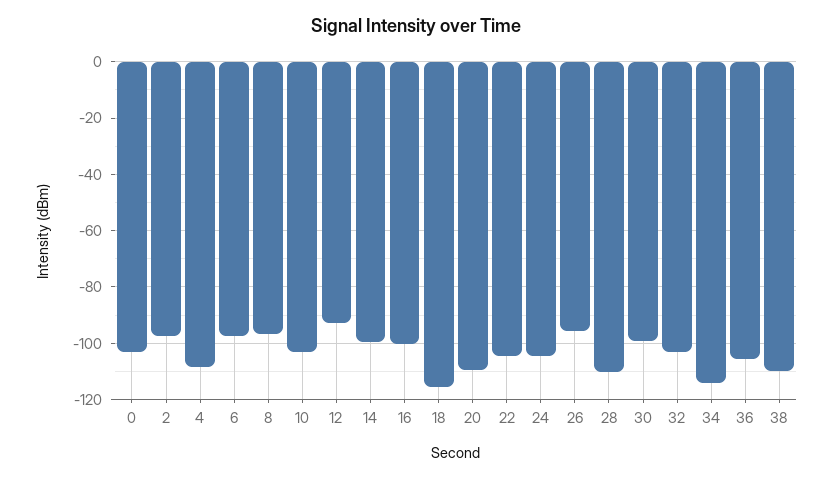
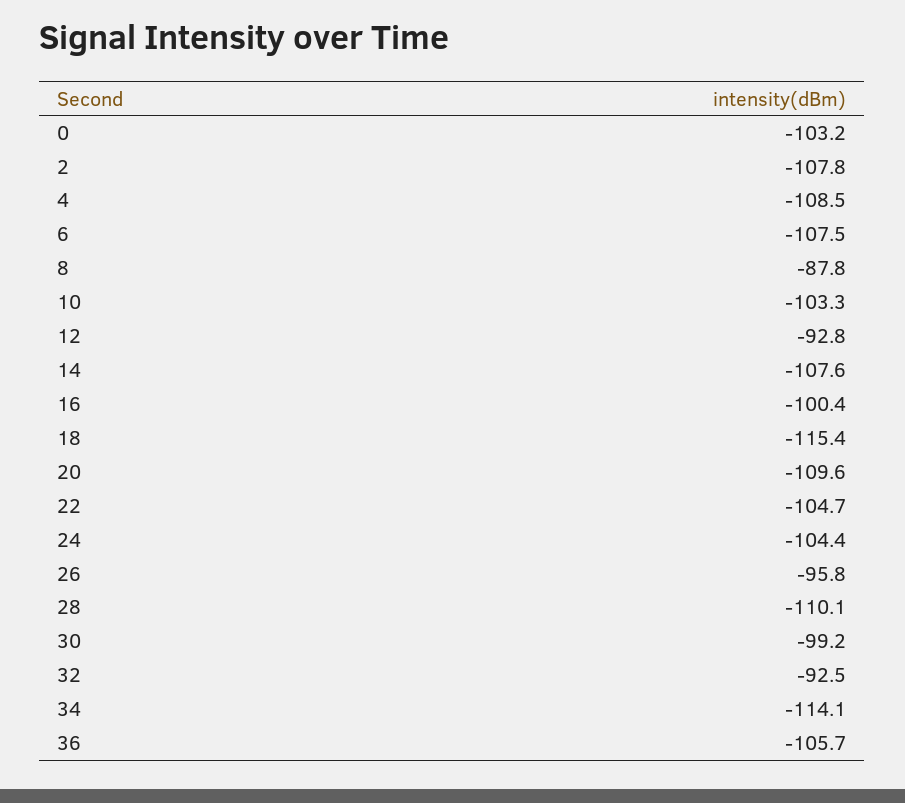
2: -97.5 -> -107.8
6: -97.5 -> -107.5
8: -97.5 -> -87.8
14: -100 -> -107.6
32: -102.5 -> -92.5
38: -110 -> none

